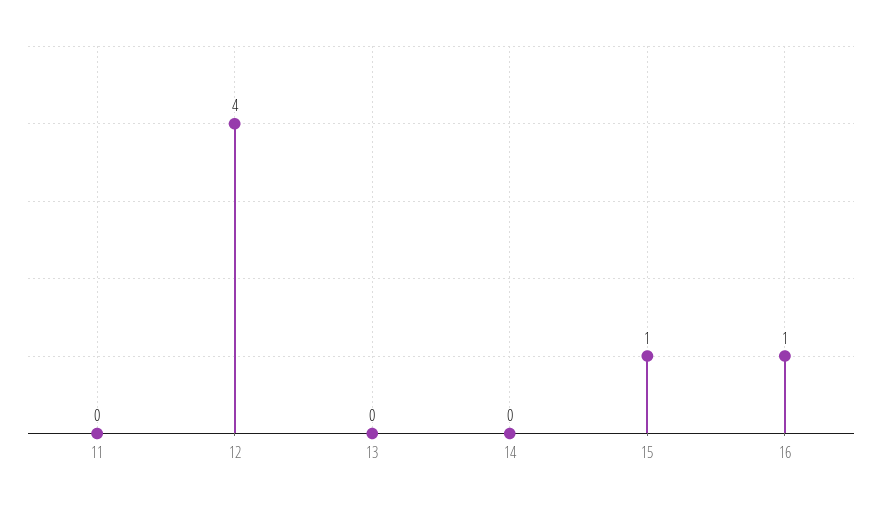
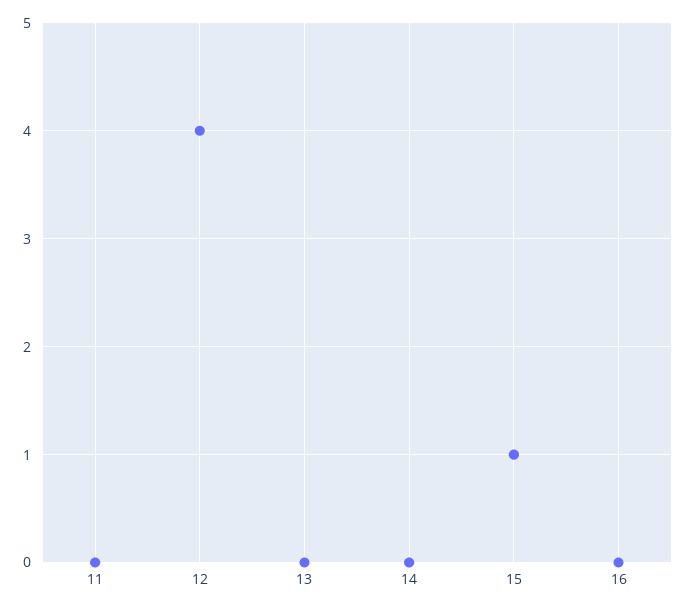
16: 1 -> 0

